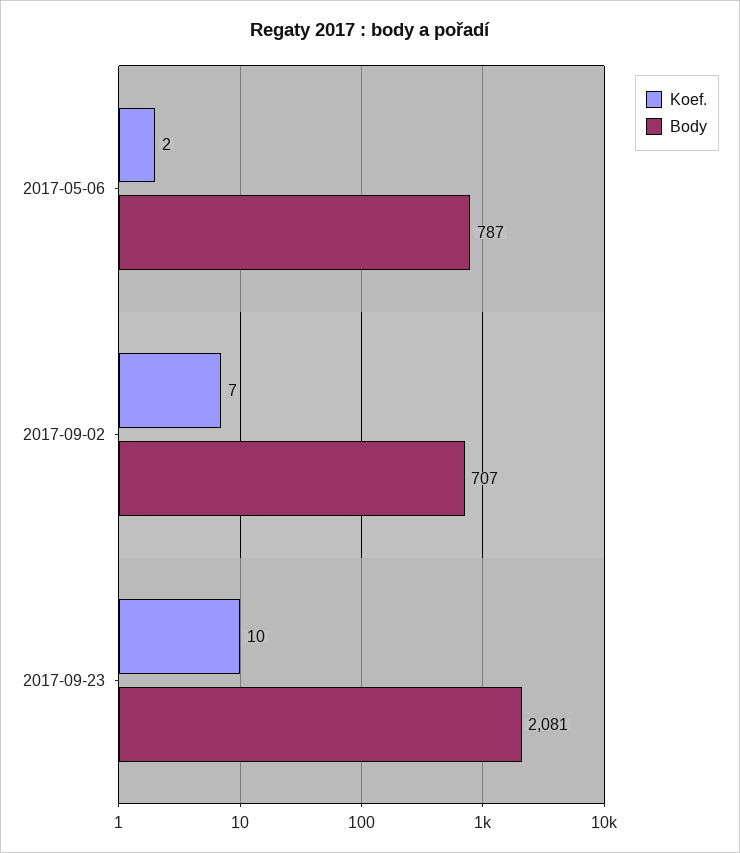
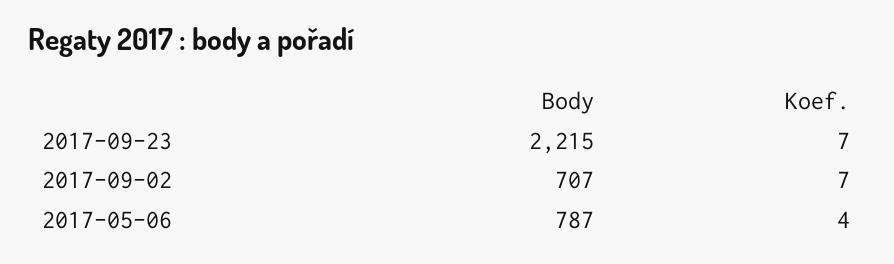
Koef., 2017-05-06: 2 -> 4
Koef., 2017-09-23: 10 -> 7
Body, 2017-09-23: 2081 -> 2215

